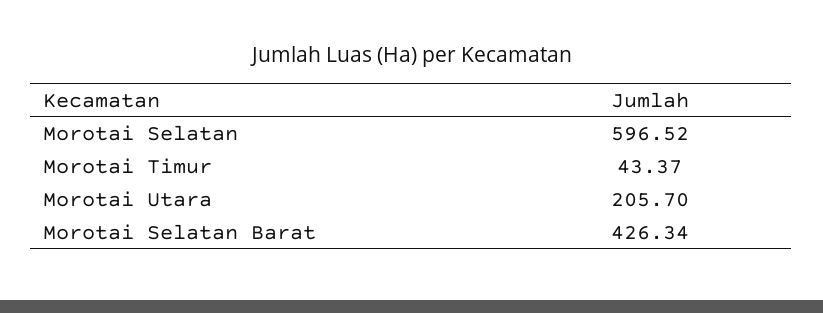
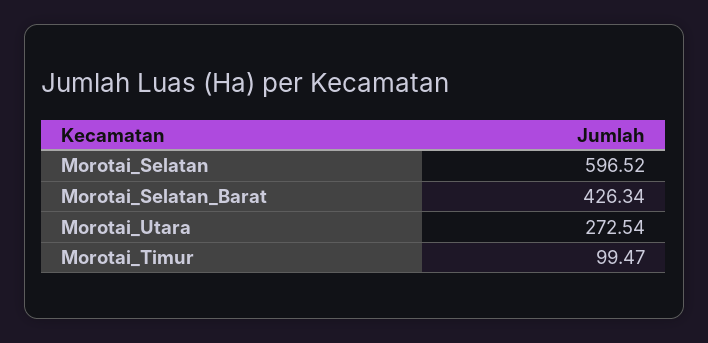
Morotai Timur: 43.37 -> 99.47
Morotai Utara: 205.7 -> 272.54

